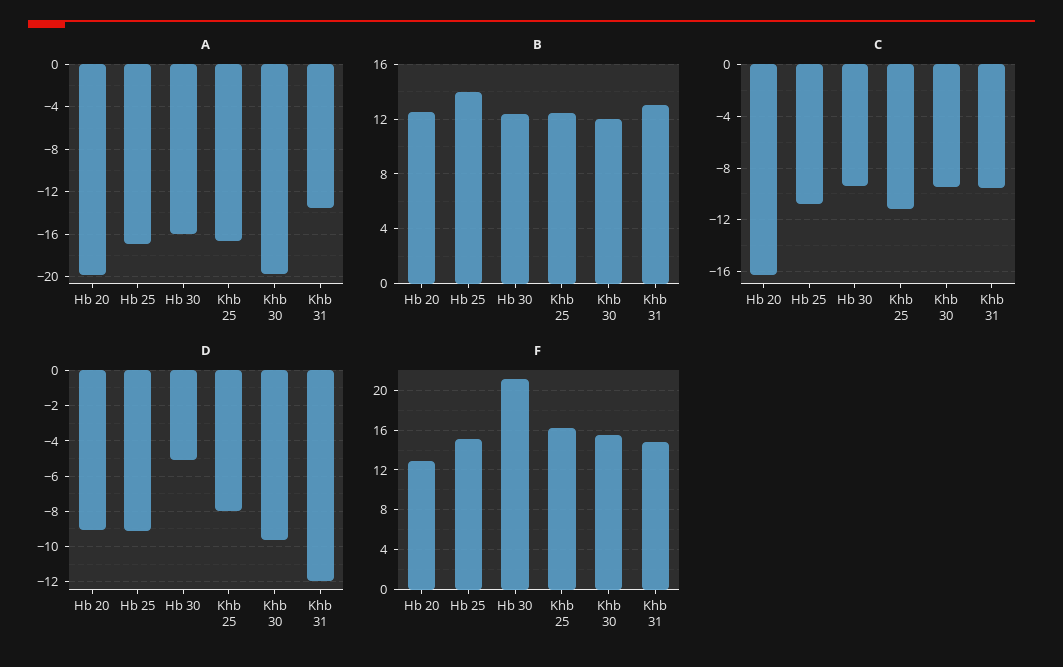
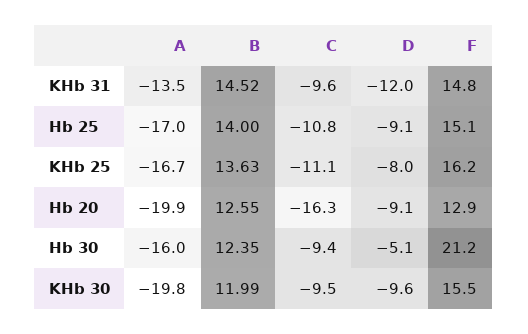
B, Khb 25: 12.5 -> 13.63
B, Khb 31: 13 -> 14.52

